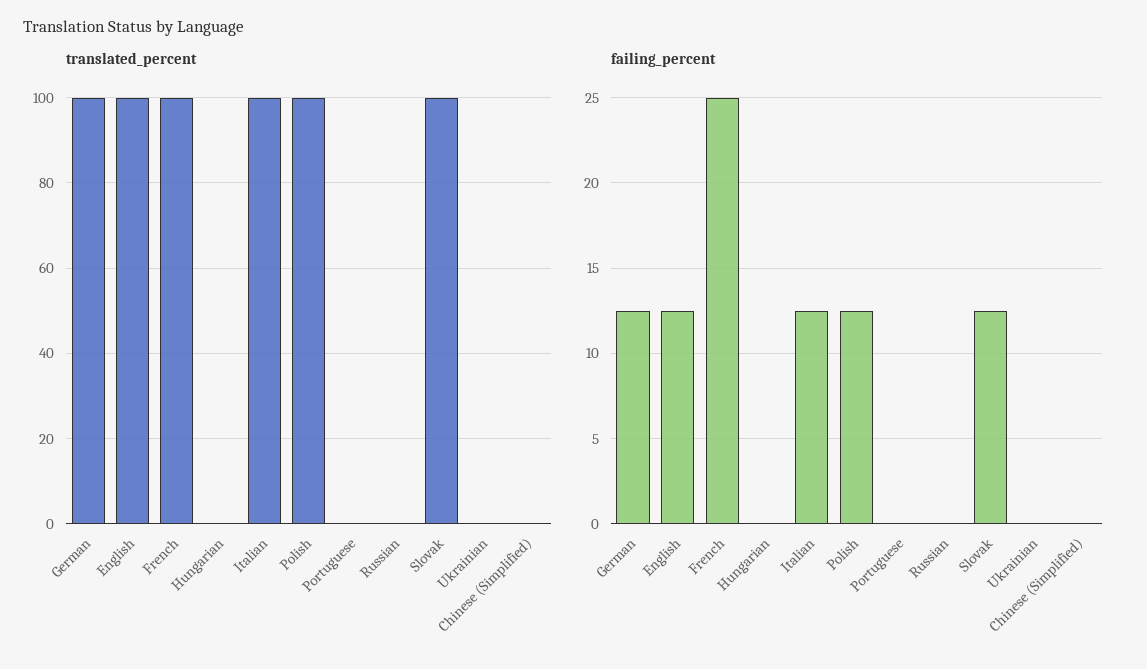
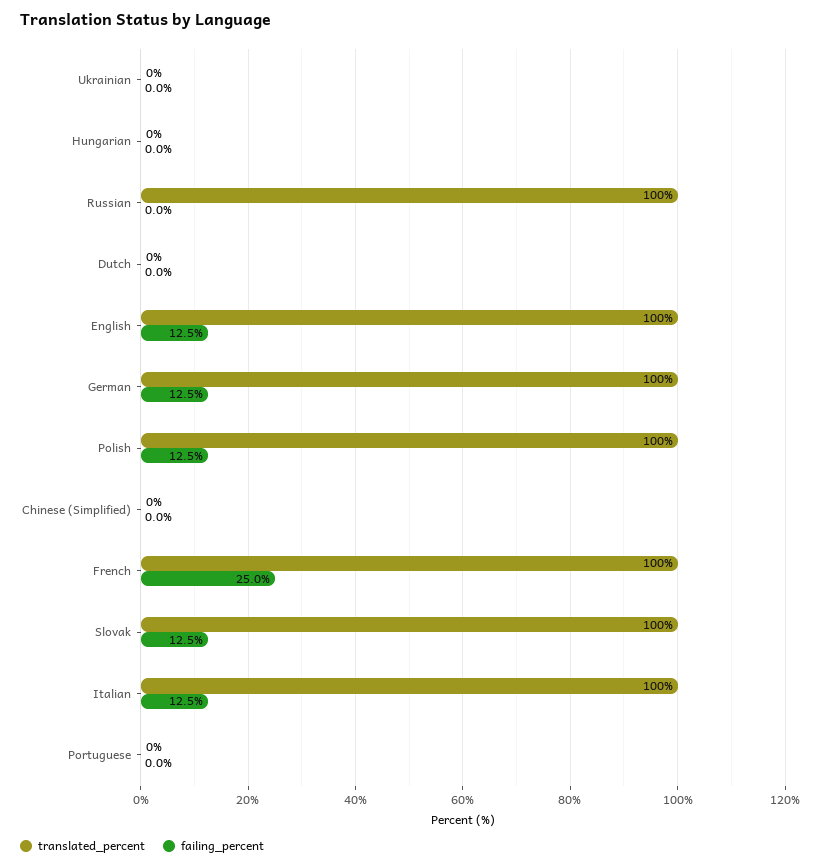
translated_percent, Russian: 0 -> 100
translated_percent, Dutch: none -> 0
failing_percent, Dutch: none -> 0

